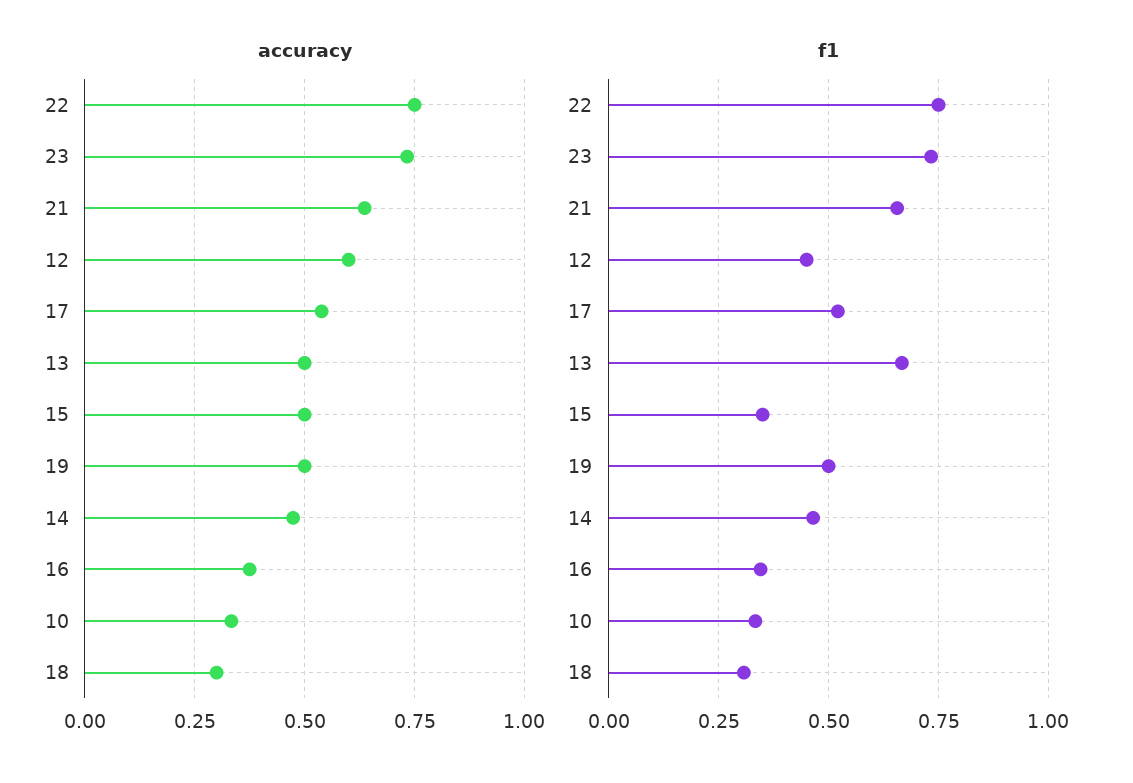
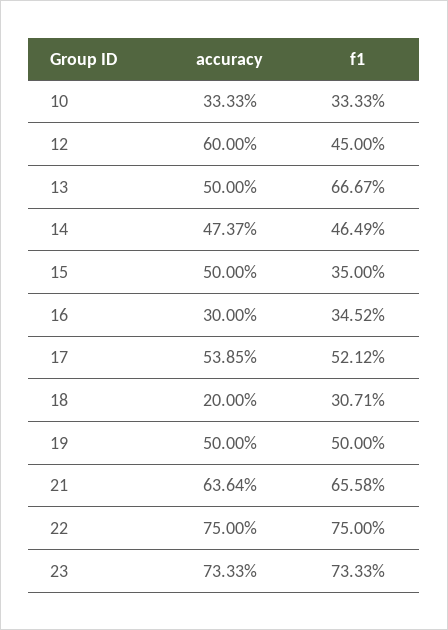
accuracy, 16: 0.375 -> 0.3
accuracy, 18: 0.3 -> 0.2

